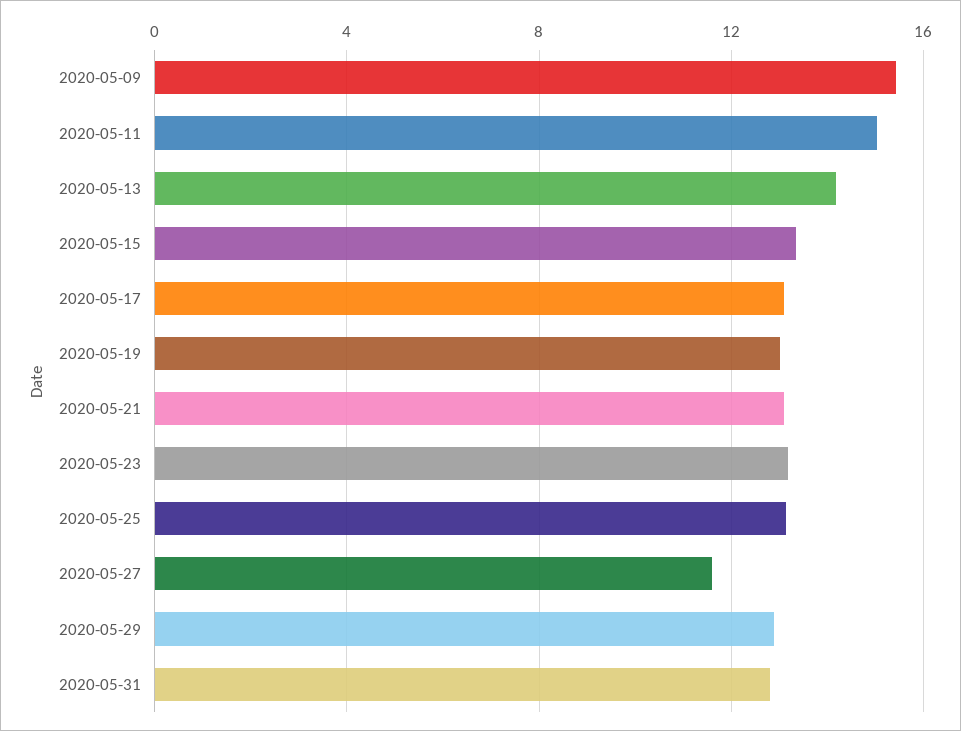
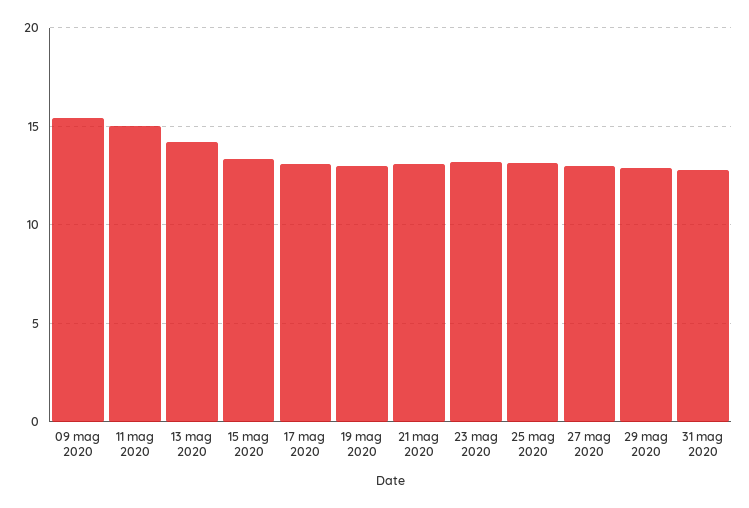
2020-05-27: 11.5 -> 13

